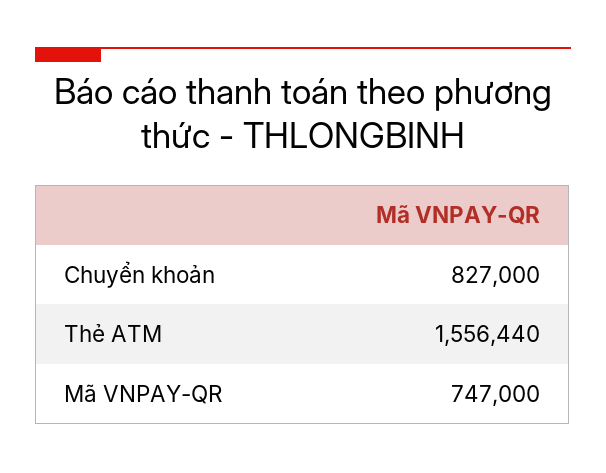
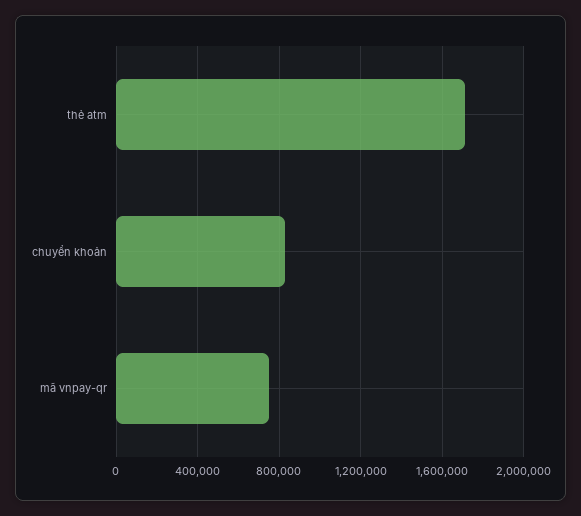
Thẻ ATM: 1556440 -> 1700000

